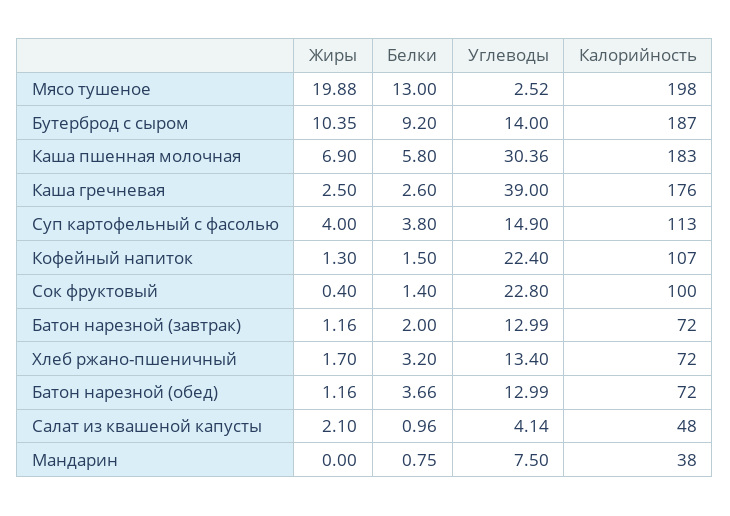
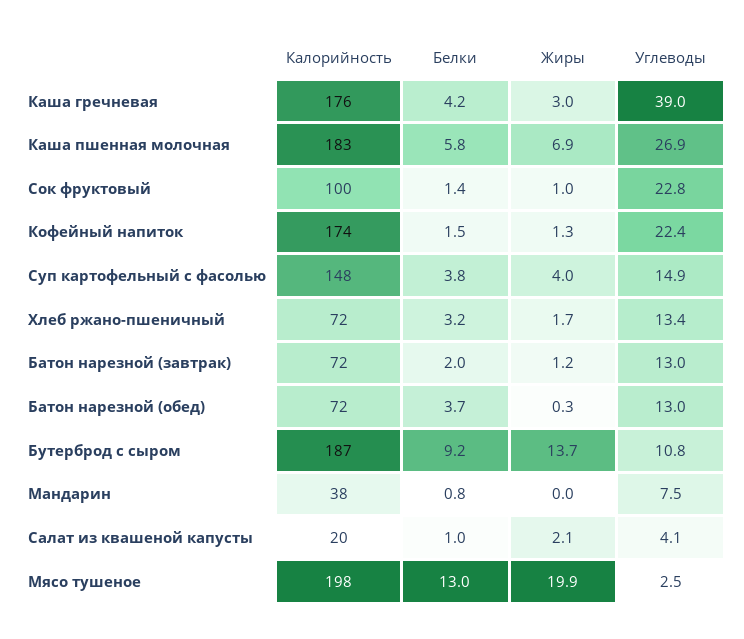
Жиры, Бутерброд с сыром: 10.35 -> 13.7
Углеводы, Бутерброд с сыром: 14 -> 10.8
Углеводы, Каша пшенная молочная: 30.36 -> 26.9
Жиры, Каша гречневая: 2.5 -> 3
Белки, Каша гречневая: 2.6 -> 4.2
Калорийность, Суп картофельный с фасолью: 113 -> 148
Калорийность, Кофейный напиток: 107 -> 174
Жиры, Сок фруктовый: 0.4 -> 1
Жиры, Батон нарезной (обед): 1.16 -> 0.3
Калорийность, Салат из квашеной капусты: 48 -> 20

